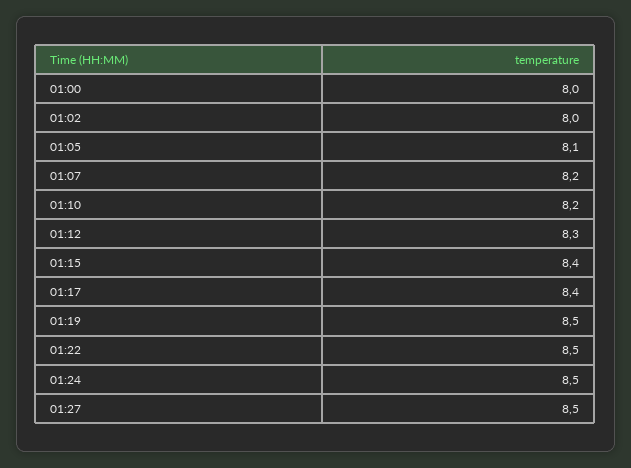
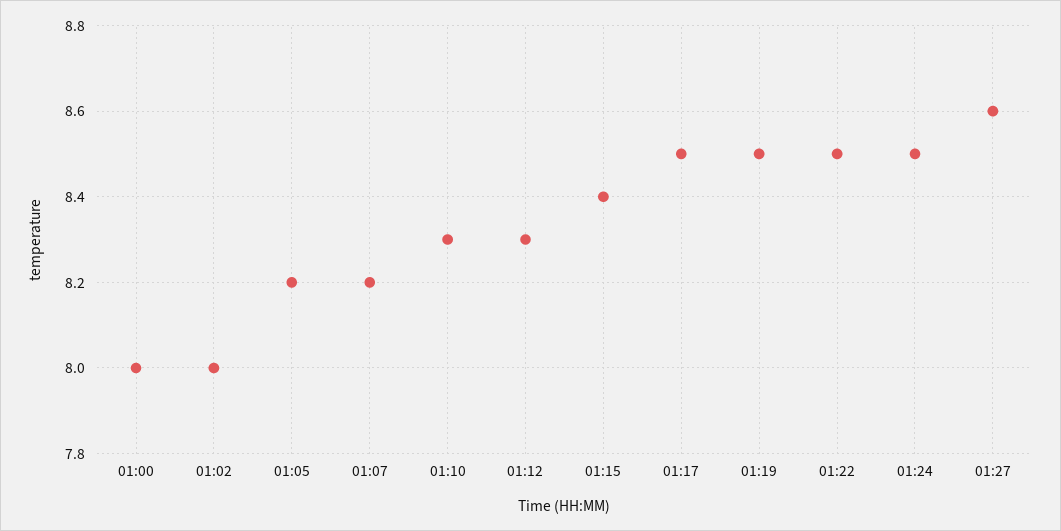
01:05: 8.1 -> 8.2
01:10: 8.2 -> 8.3
01:17: 8.4 -> 8.5
01:27: 8.5 -> 8.6

